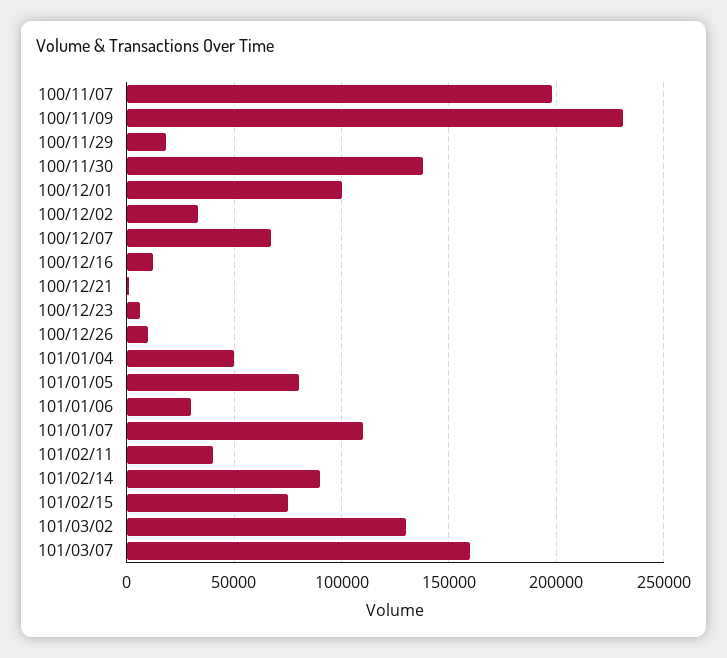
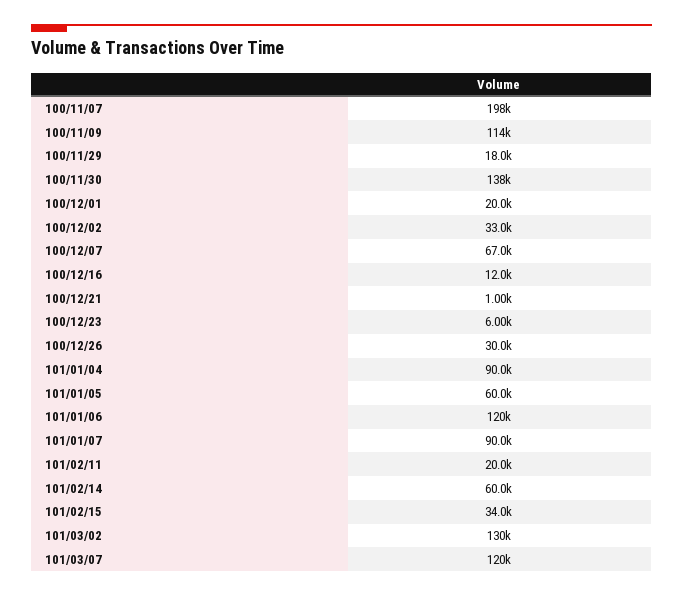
100/11/09: 230000 -> 114000
100/12/01: 100000 -> 20000
100/12/26: 10000 -> 30000
101/01/04: 50000 -> 90000
101/01/05: 80000 -> 60000
101/01/06: 30000 -> 120000
101/01/07: 110000 -> 90000
101/02/11: 40000 -> 20000
101/02/14: 90000 -> 60000
101/02/15: 75000 -> 34000
101/03/07: 160000 -> 120000

